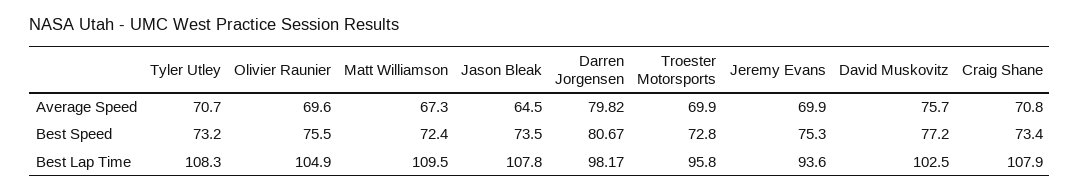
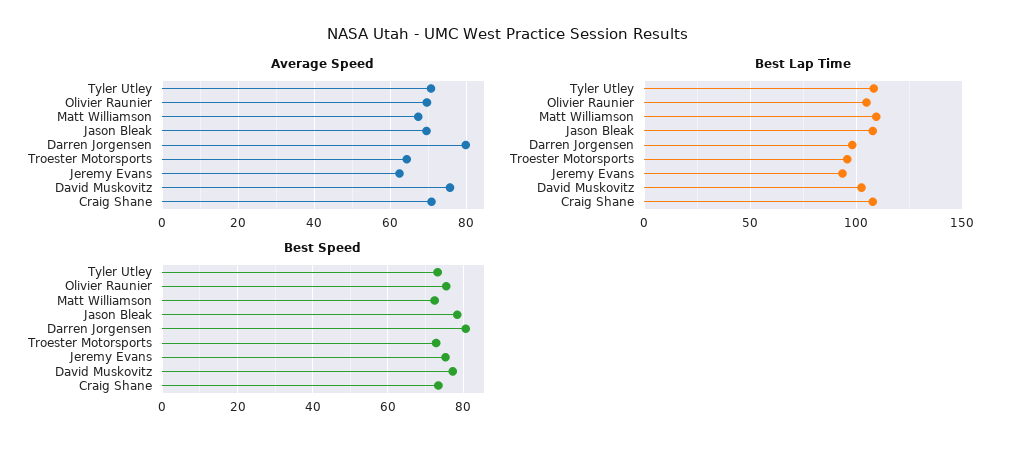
Average Speed, Jason Bleak: 64.5 -> 70
Average Speed, Troester Motorsports: 69.9 -> 64
Average Speed, Jeremy Evans: 69.9 -> 62
Best Speed, Jason Bleak: 73.5 -> 78

